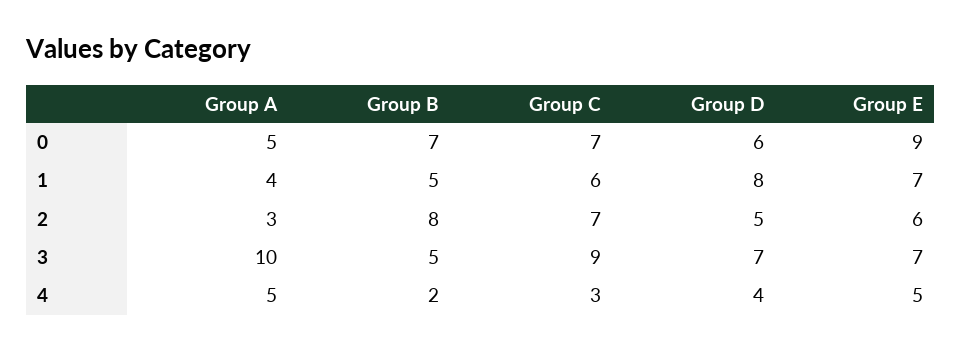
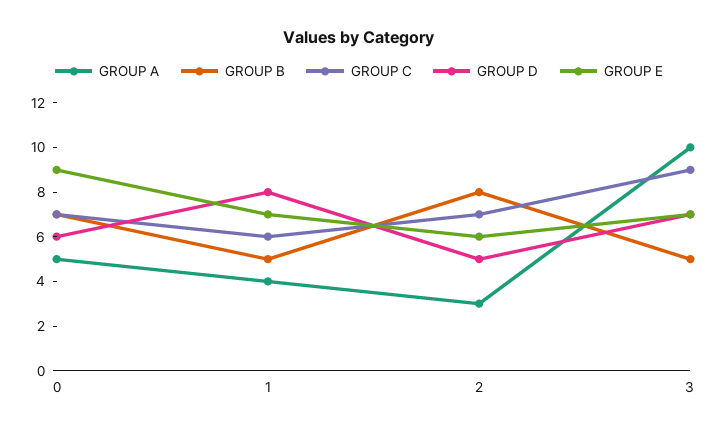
Group A, 4: 5 -> none
Group B, 4: 2 -> none
Group C, 4: 3 -> none
Group D, 4: 4 -> none
Group E, 4: 5 -> none

